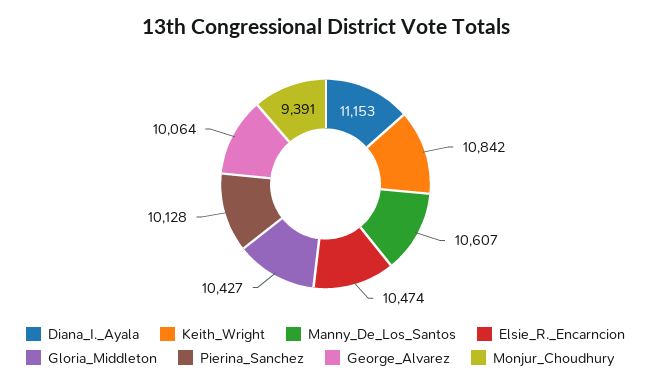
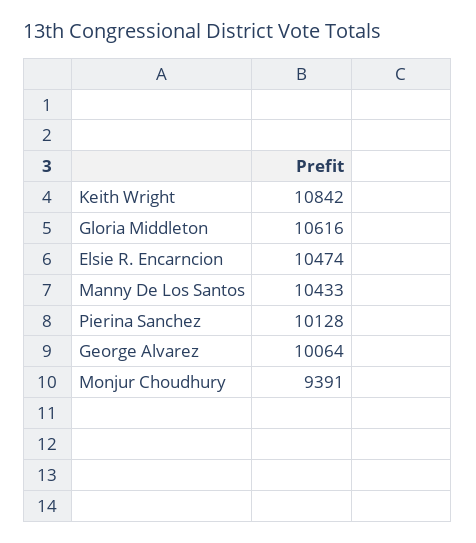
Diana_I._Ayala: 11153 -> none
Manny_De_Los_Santos: 10607 -> 10433
Gloria_Middleton: 10427 -> 10616

